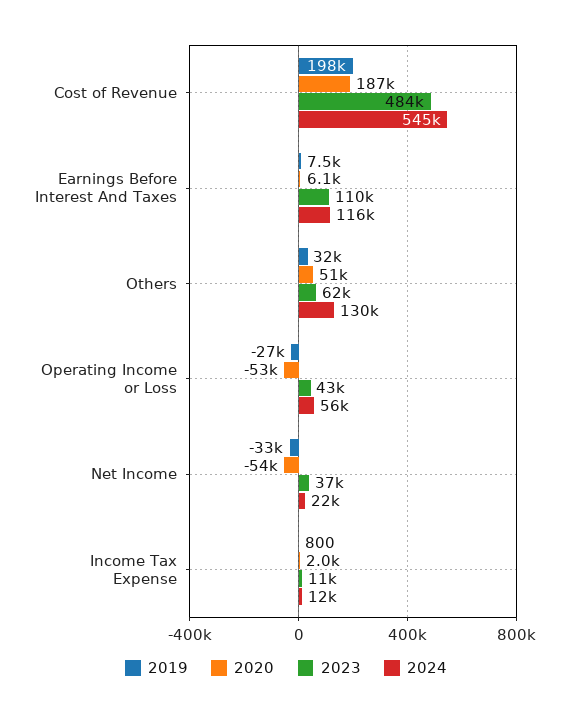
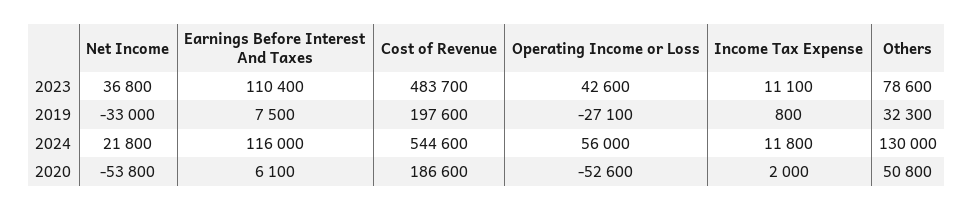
2023, Others: 62000 -> 78600

